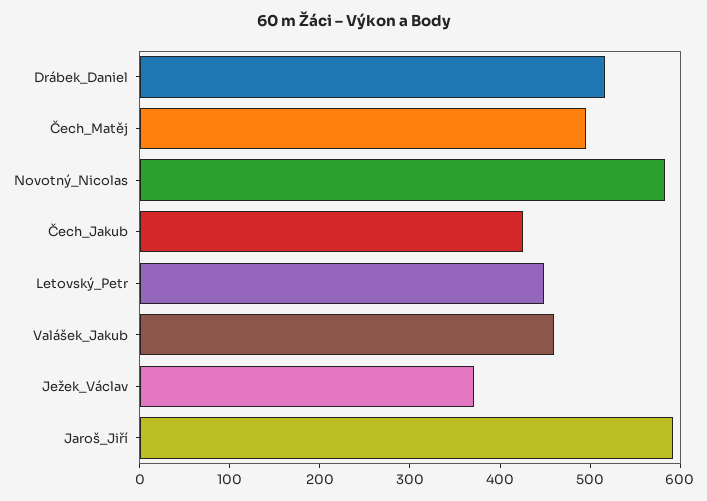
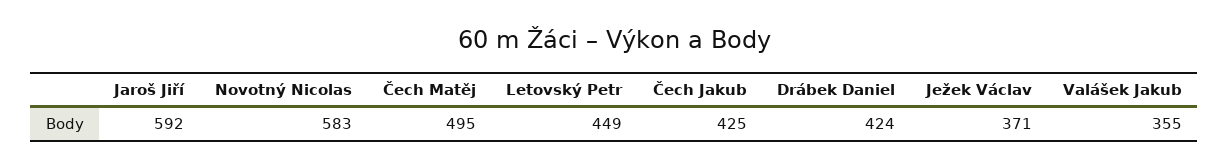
Drábek_Daniel: 520 -> 424
Valášek_Jakub: 460 -> 355

